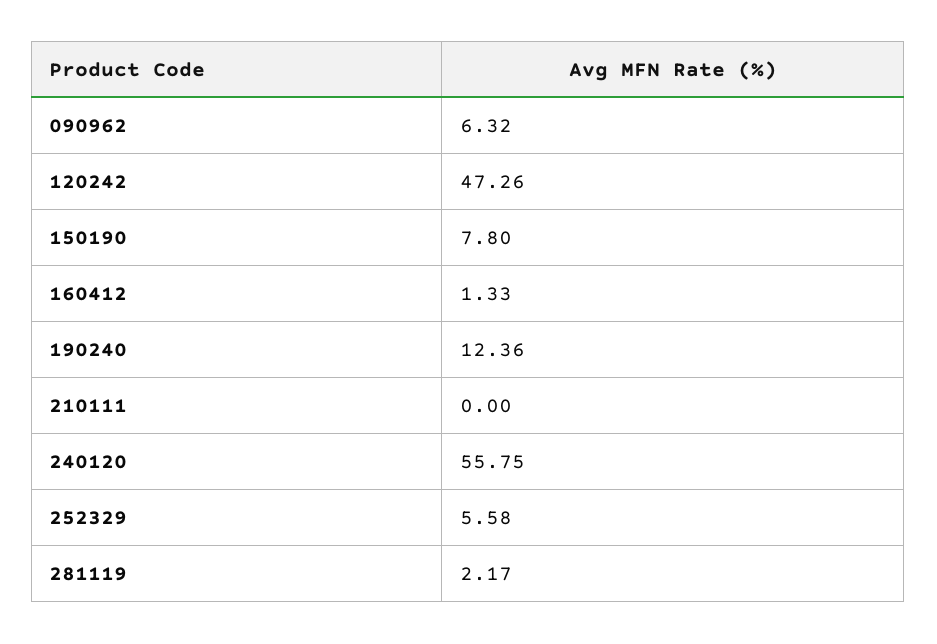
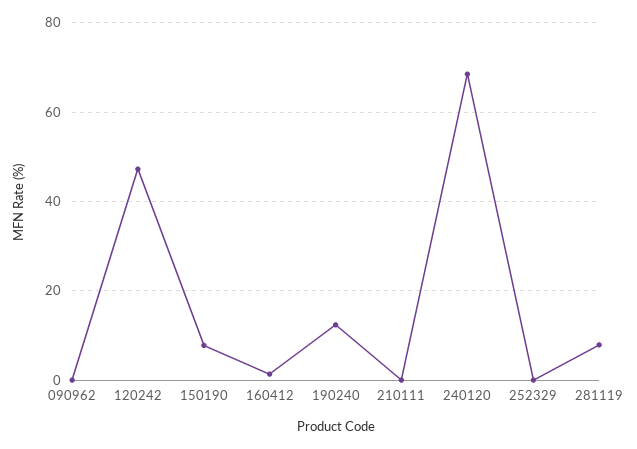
090962: 6.32 -> 0
240120: 55.75 -> 68
252329: 5.58 -> 0
281119: 2.17 -> 8

